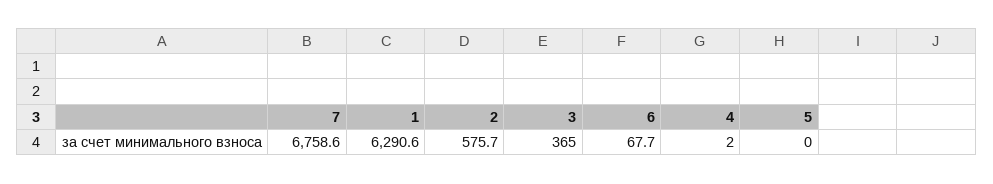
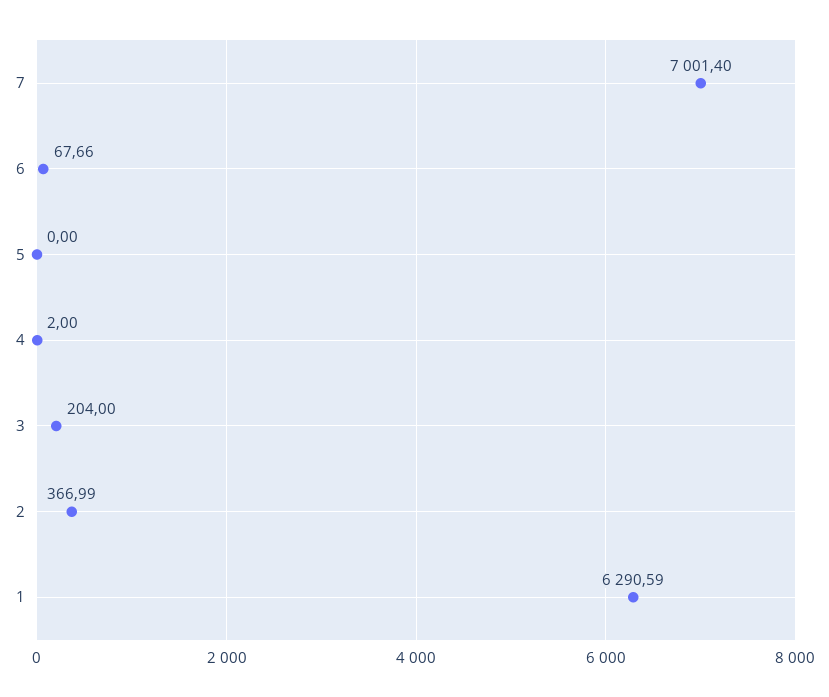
7: 6758.6 -> 7001.4
2: 575.7 -> 366.99
3: 365 -> 204

